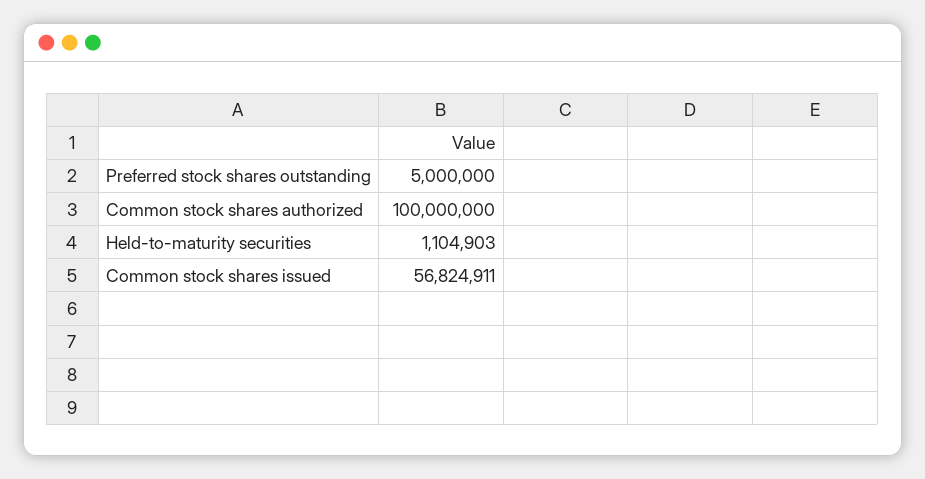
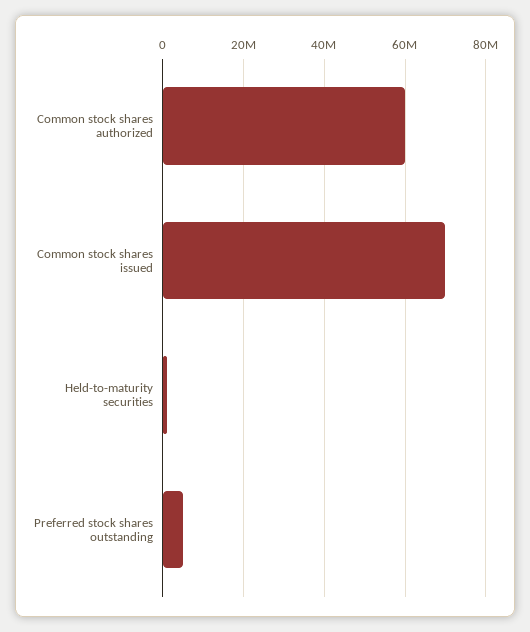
Common stock shares authorized: 100000000 -> 60000000
Common stock shares issued: 56824911 -> 70000000

